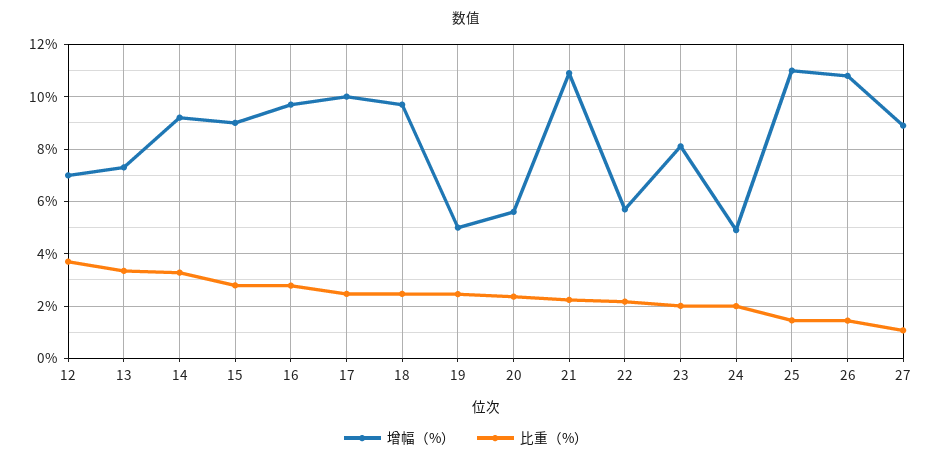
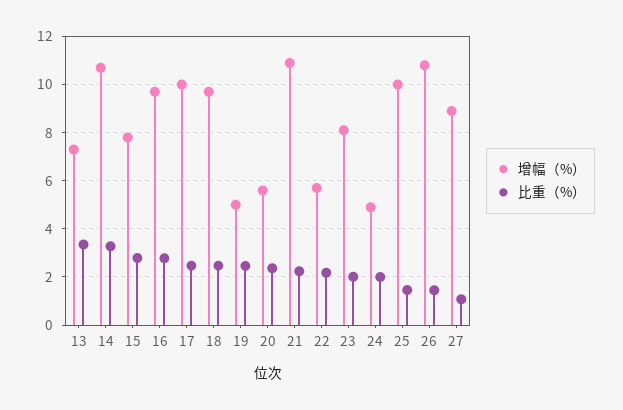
增幅（%）, 12: 7 -> none
比重（%）, 12: 3.75 -> none
增幅（%）, 14: 9.25 -> 10.75
增幅（%）, 15: 9 -> 7.75
增幅（%）, 25: 11 -> 10

